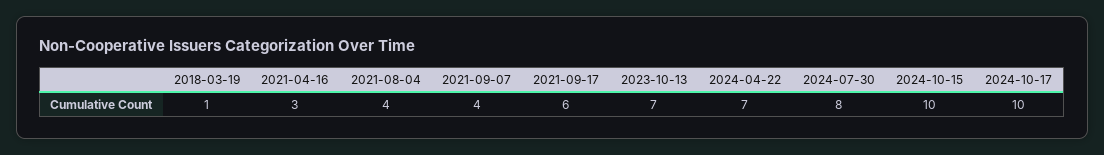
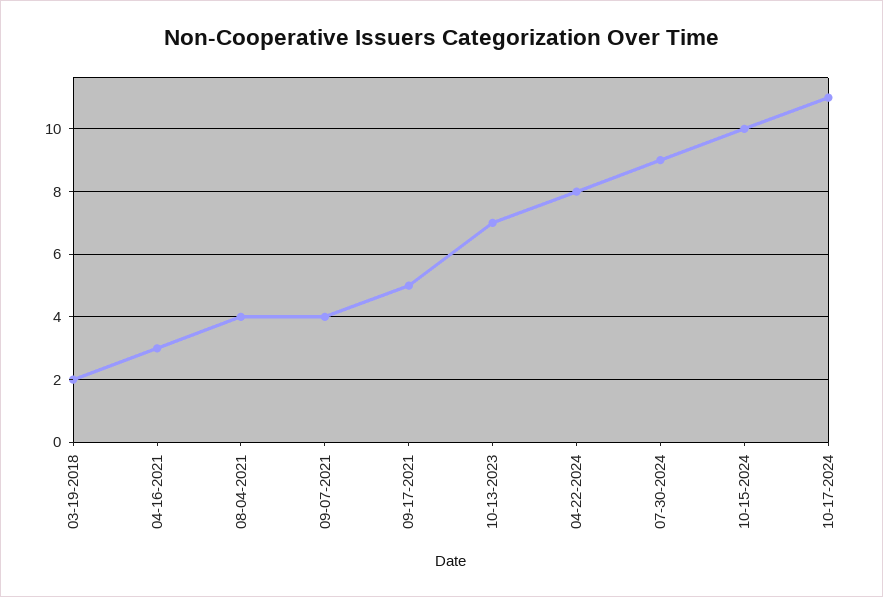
2018-03-19: 1 -> 2
2021-09-17: 6 -> 5
2024-04-22: 7 -> 8
2024-07-30: 8 -> 9
2024-10-17: 10 -> 11

